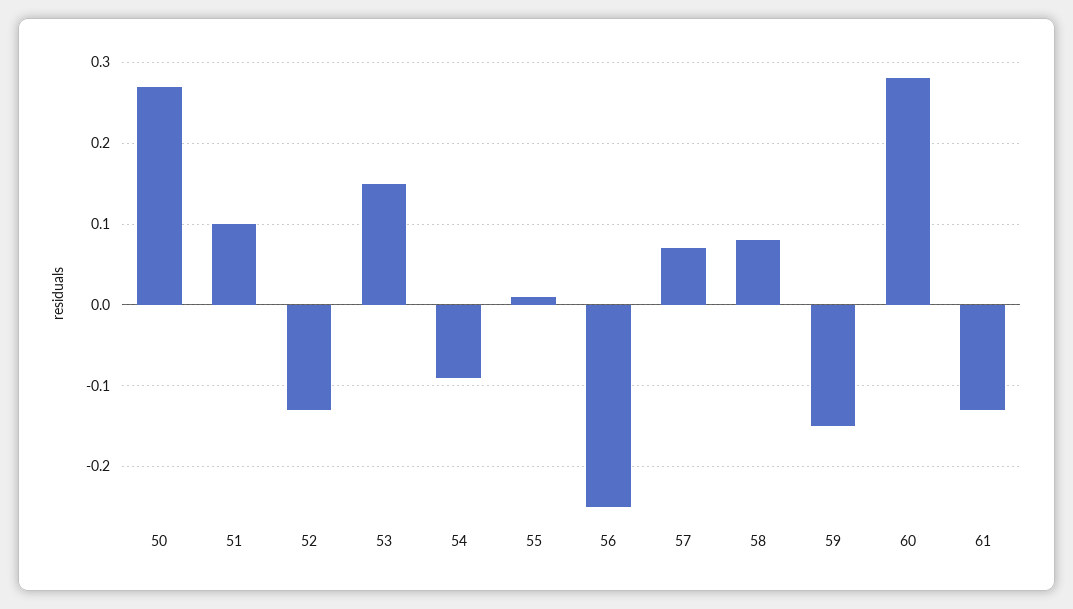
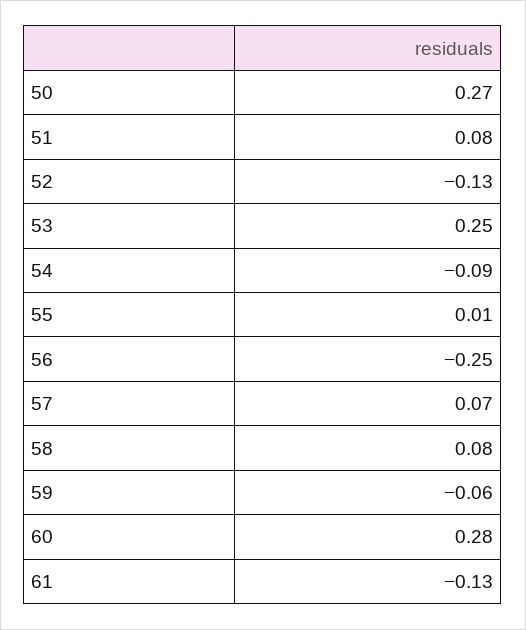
51: 0.1 -> 0.08
53: 0.15 -> 0.25
59: -0.15 -> -0.06

